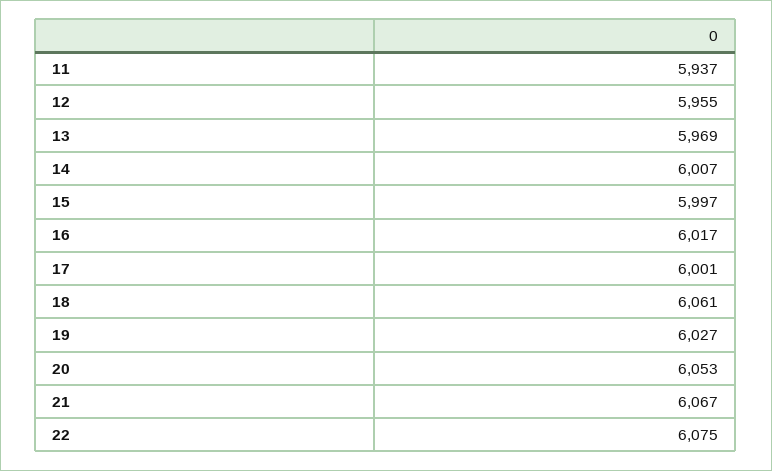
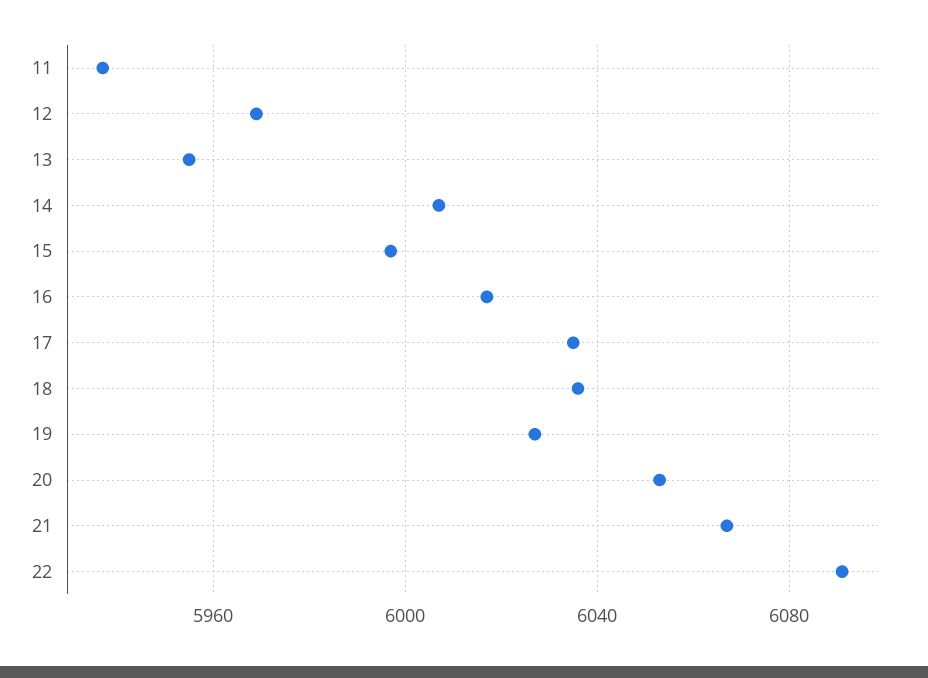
12: 5955 -> 5970
13: 5969 -> 5955
17: 6001 -> 6035
18: 6061 -> 6035
22: 6075 -> 6090

